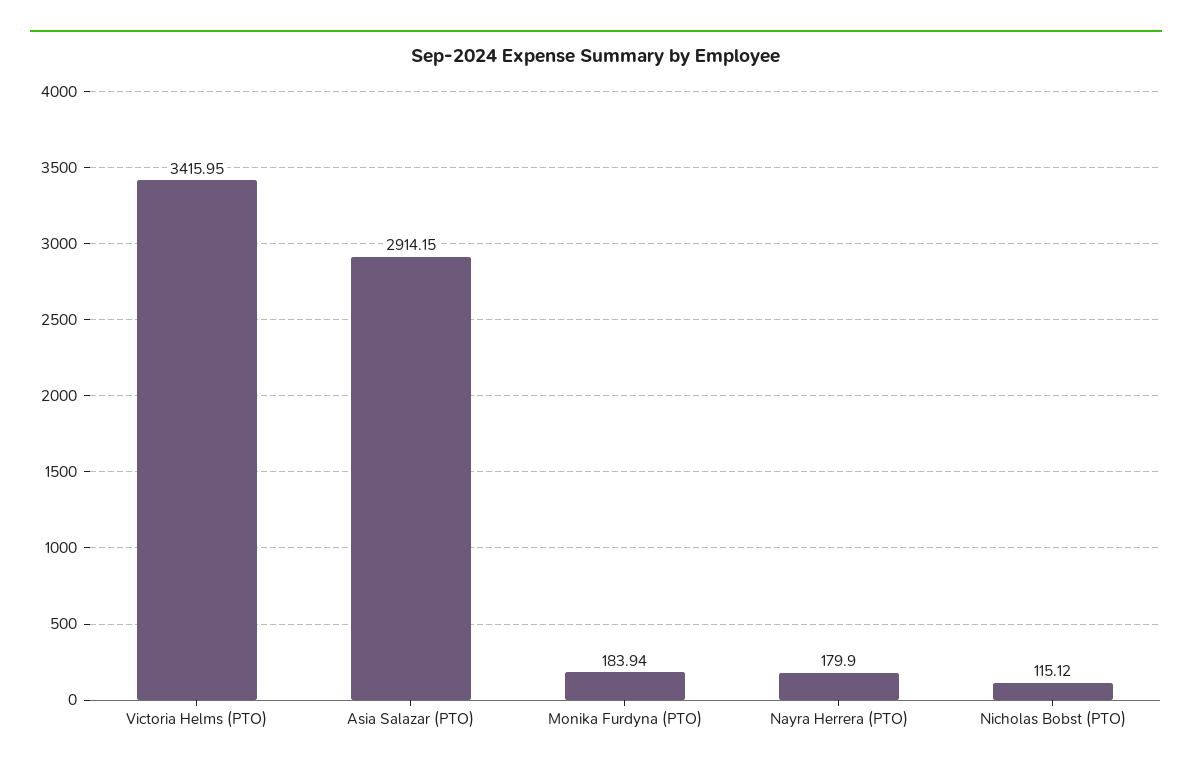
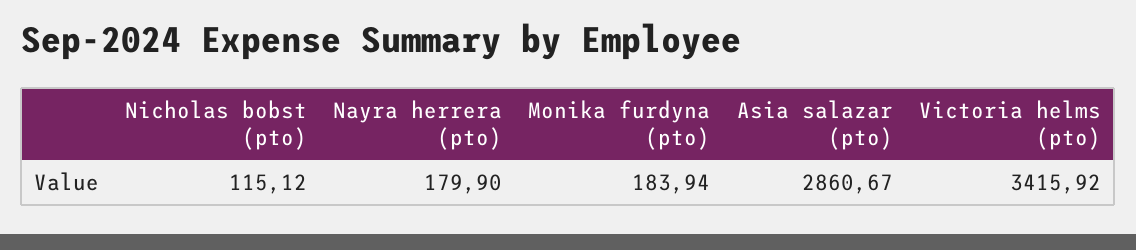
Victoria Helms (PTO): 3415.95 -> 3415.92
Asia Salazar (PTO): 2914.15 -> 2860.67

